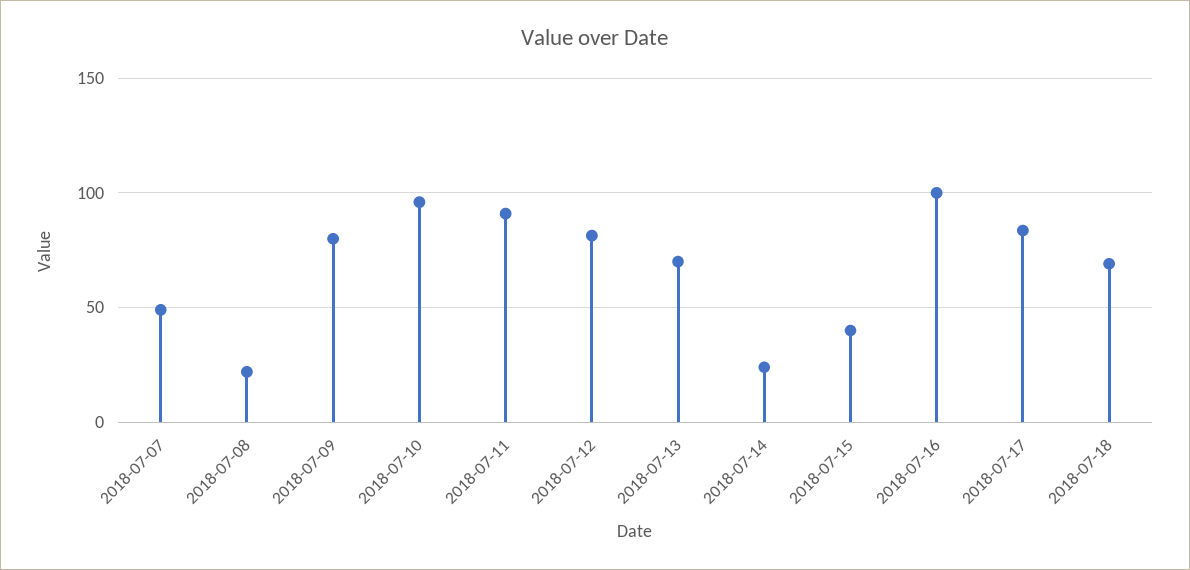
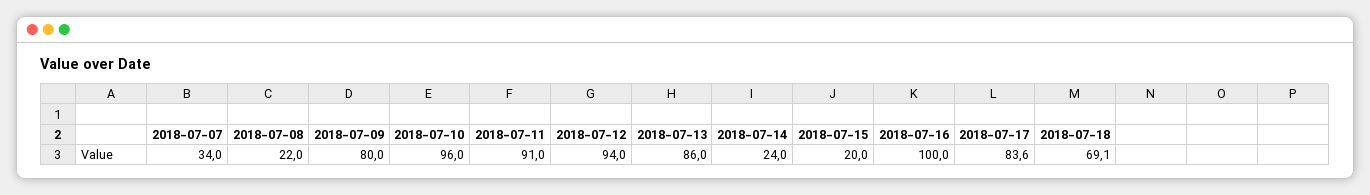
2018-07-07: 50 -> 34
2018-07-12: 80 -> 94
2018-07-13: 70 -> 86
2018-07-15: 40 -> 20

